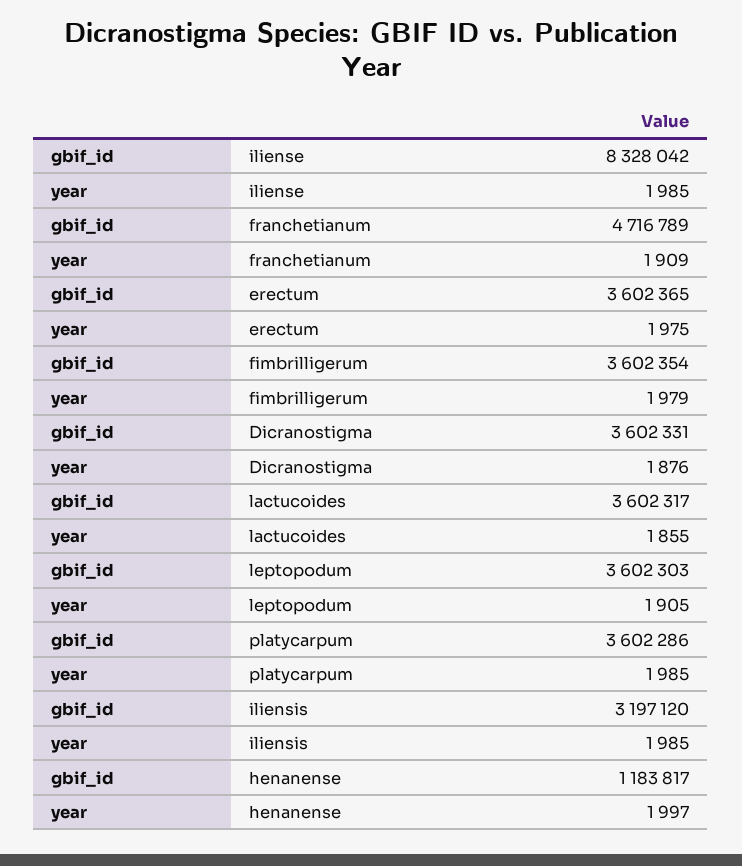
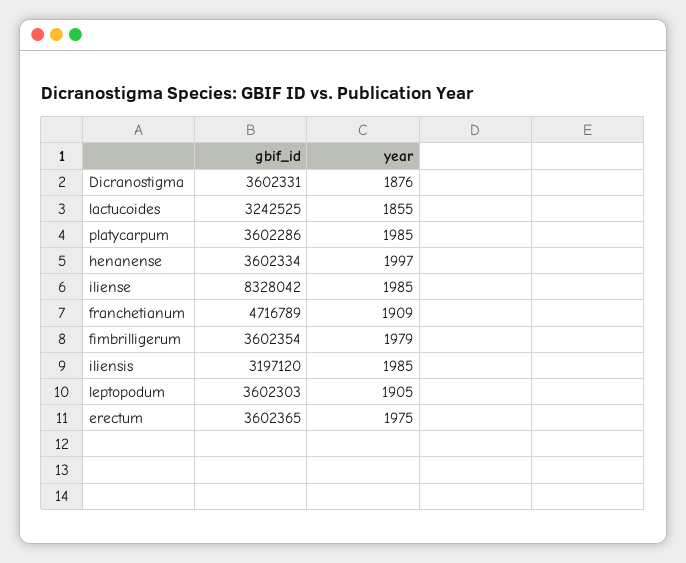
gbif_id, lactucoides: 3602317 -> 3242525
gbif_id, henanense: 1183817 -> 3602334

